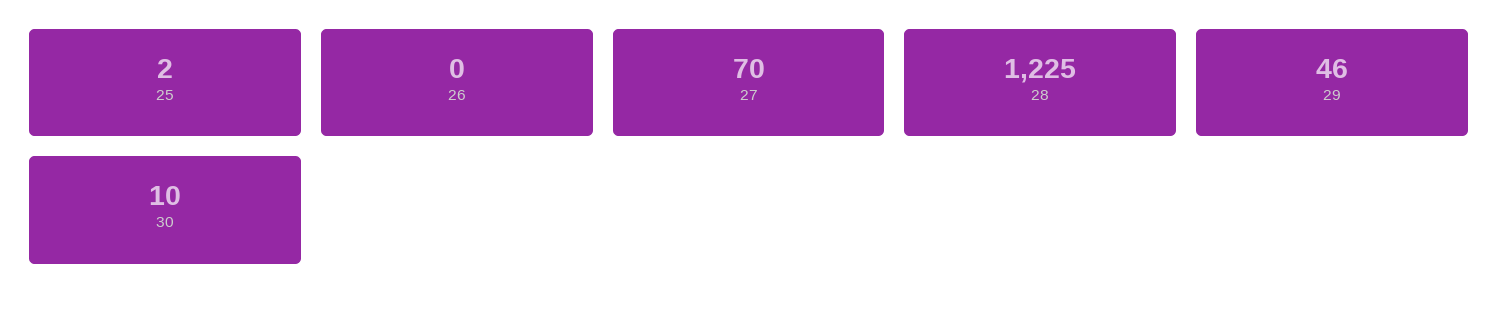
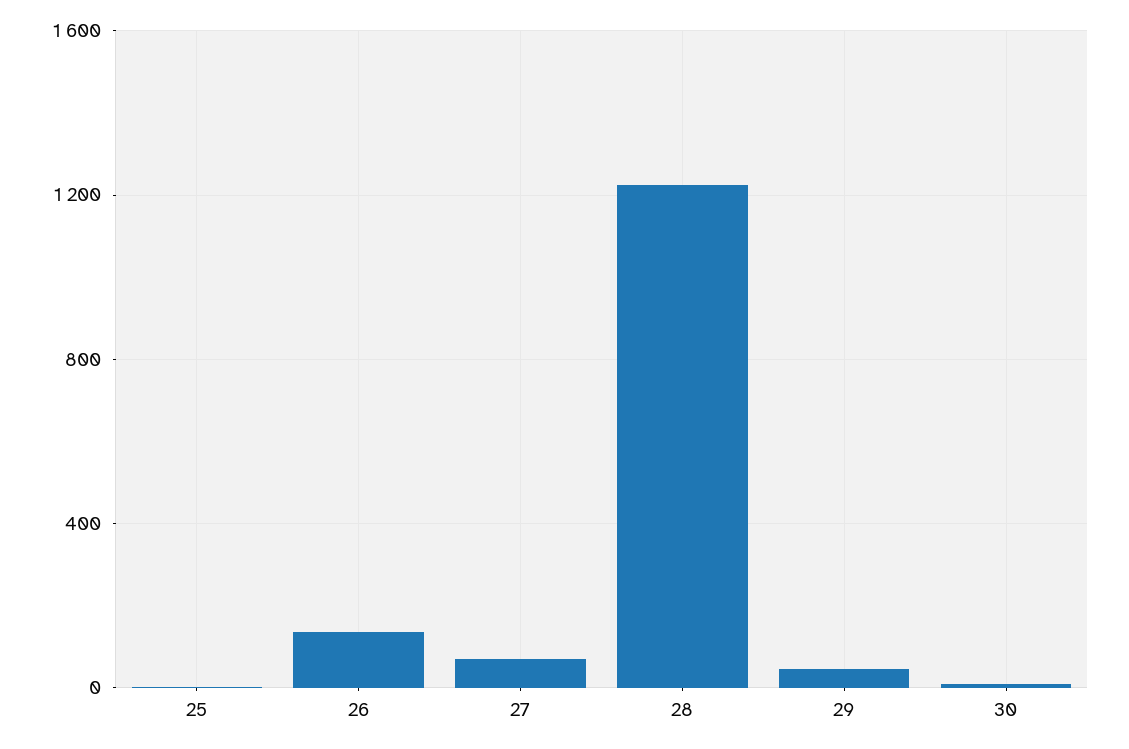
26: 0 -> 150

